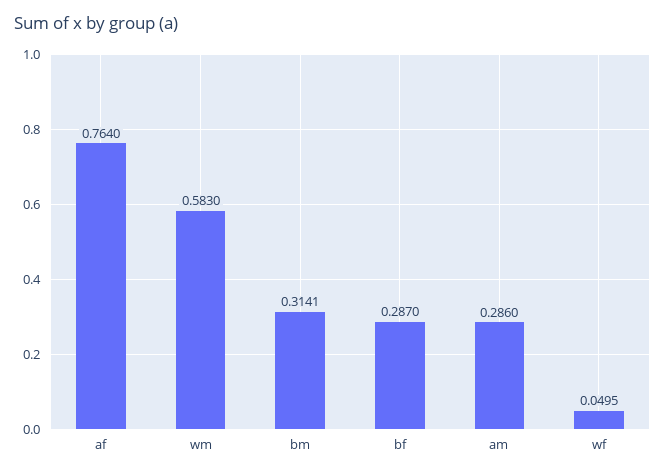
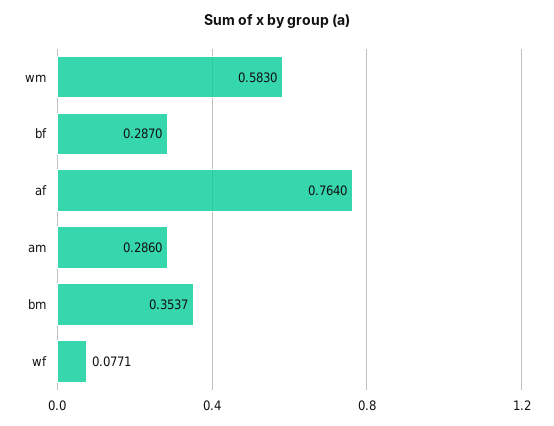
bm: 0.3141 -> 0.3537
wf: 0.0495 -> 0.0771

